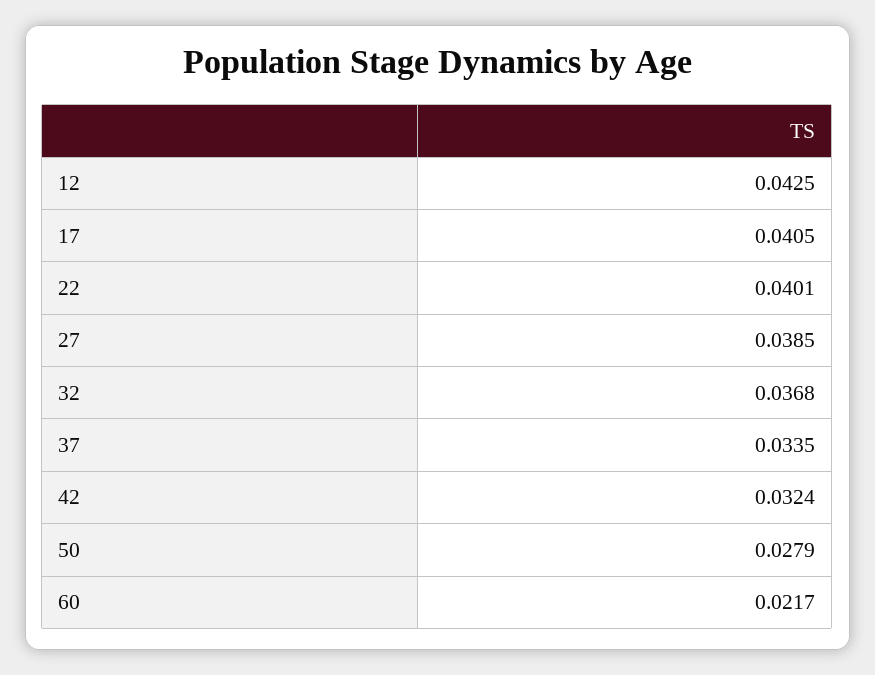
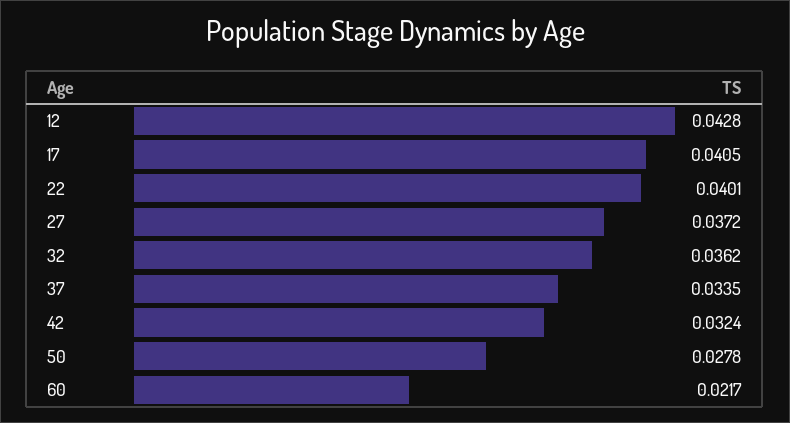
12: 0.0425 -> 0.0428
27: 0.0385 -> 0.0372
32: 0.0368 -> 0.0362
50: 0.0279 -> 0.0278

